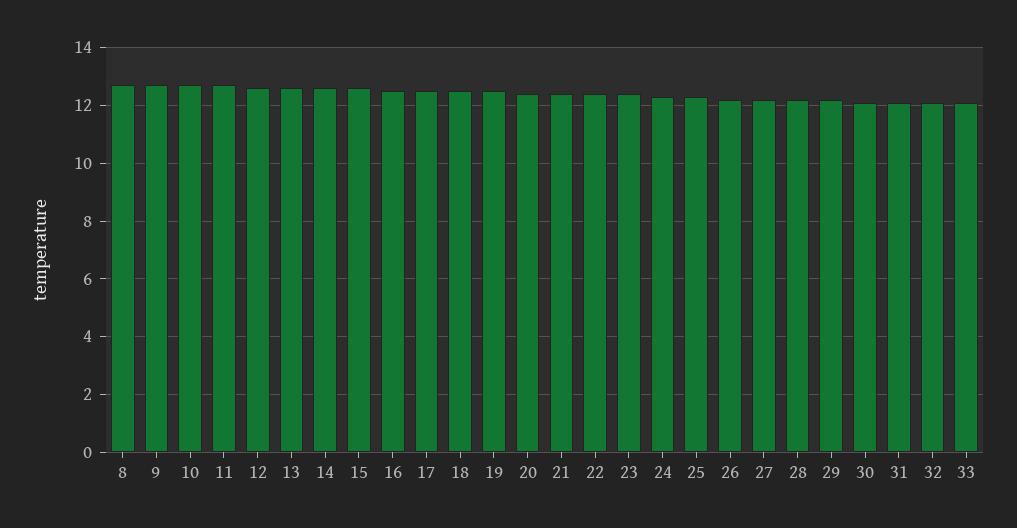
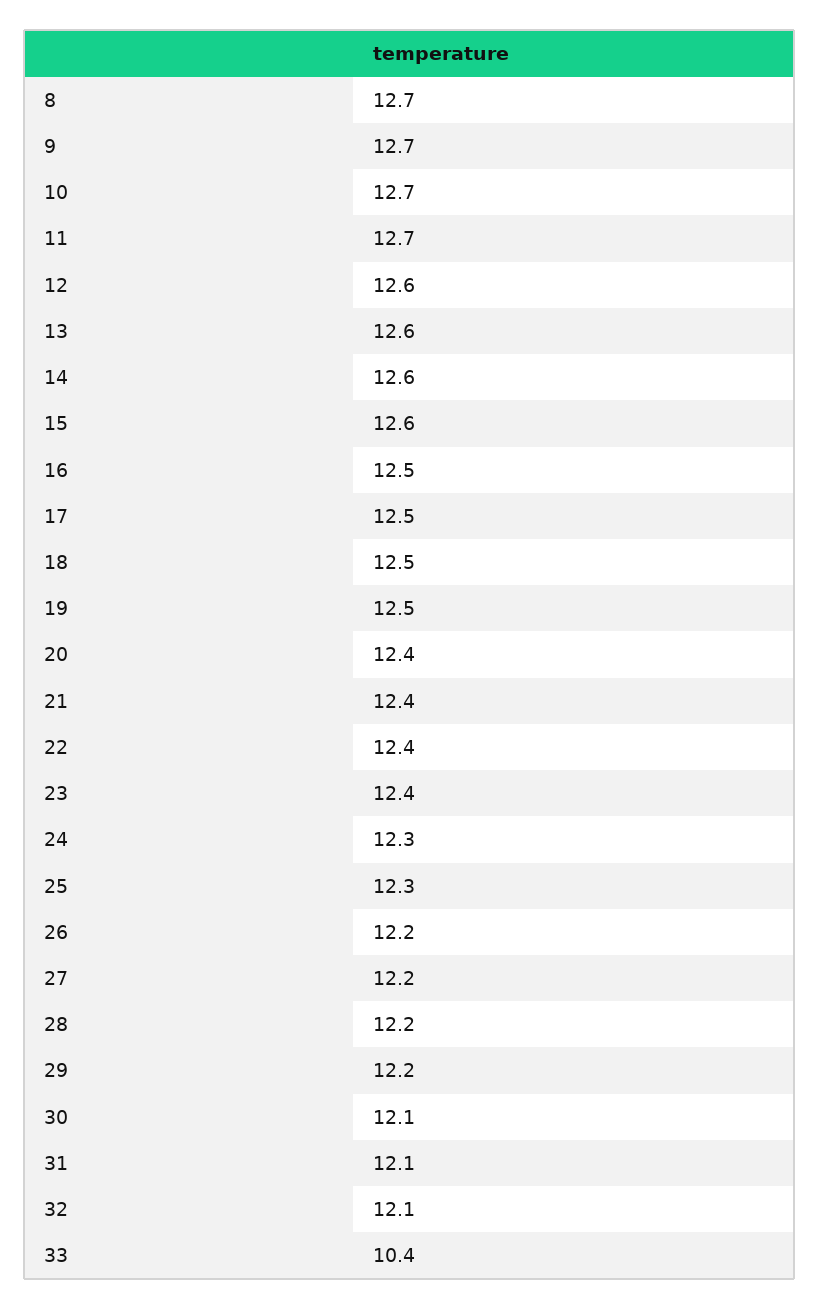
33: 12 -> 10.4

